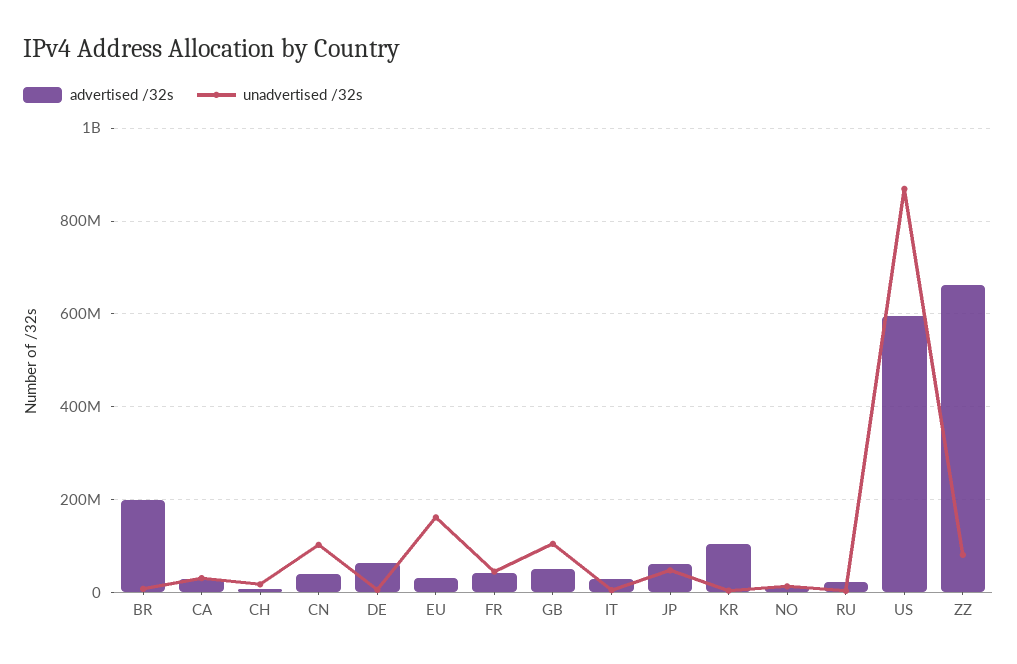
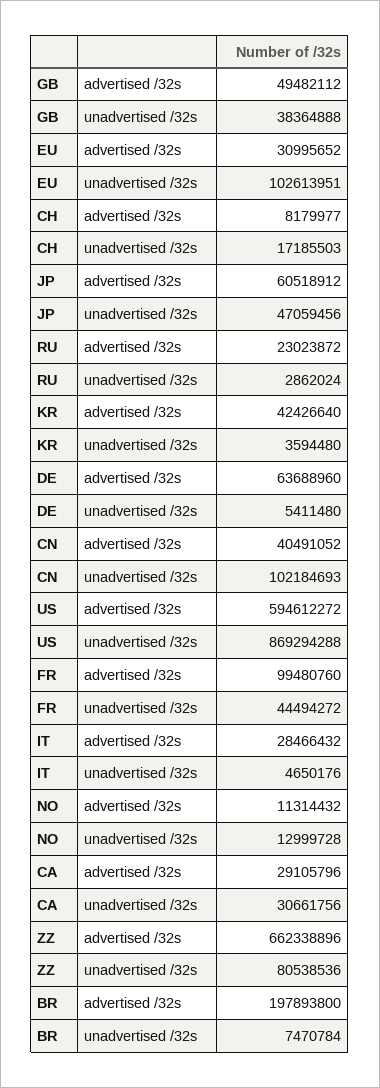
unadvertised /32s, EU: 160000000 -> 102613951
advertised /32s, FR: 40000000 -> 99480760
unadvertised /32s, GB: 100000000 -> 38364888
advertised /32s, KR: 100000000 -> 42426640

